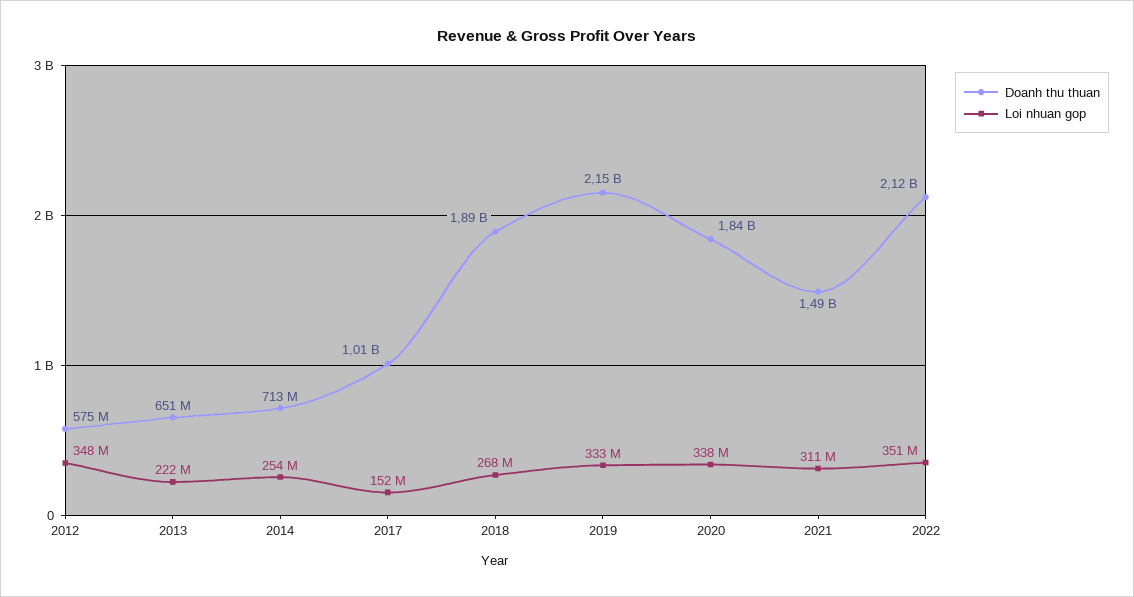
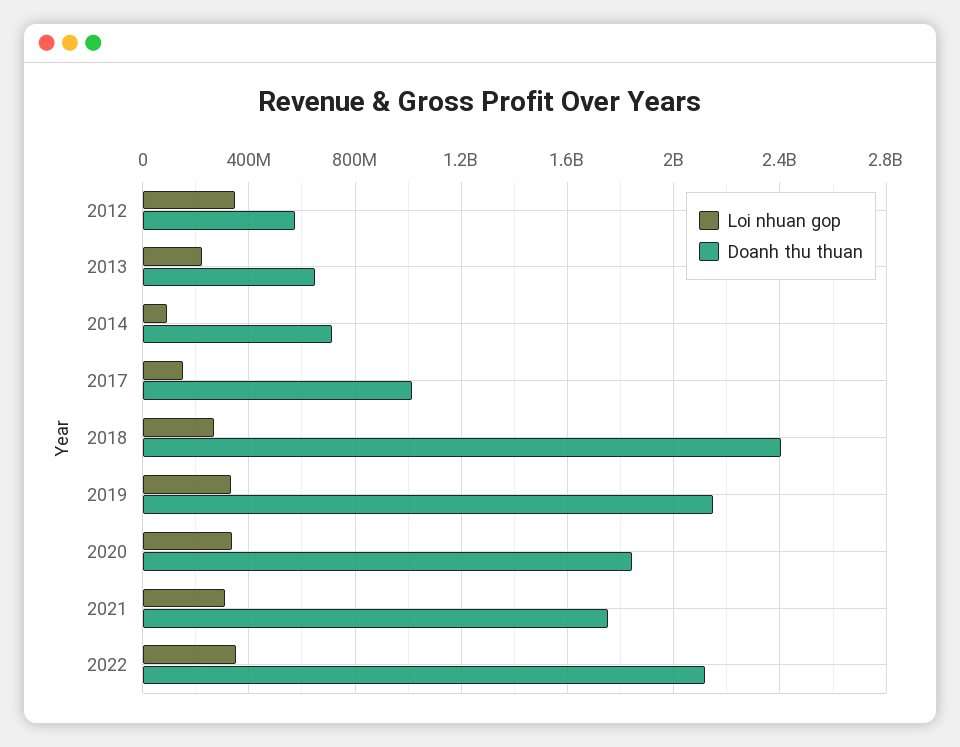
Loi nhuan gop, 2014: 254000000 -> 100000000
Doanh thu thuan, 2018: 1890000000 -> 2400000000
Doanh thu thuan, 2021: 1490000000 -> 1750000000

